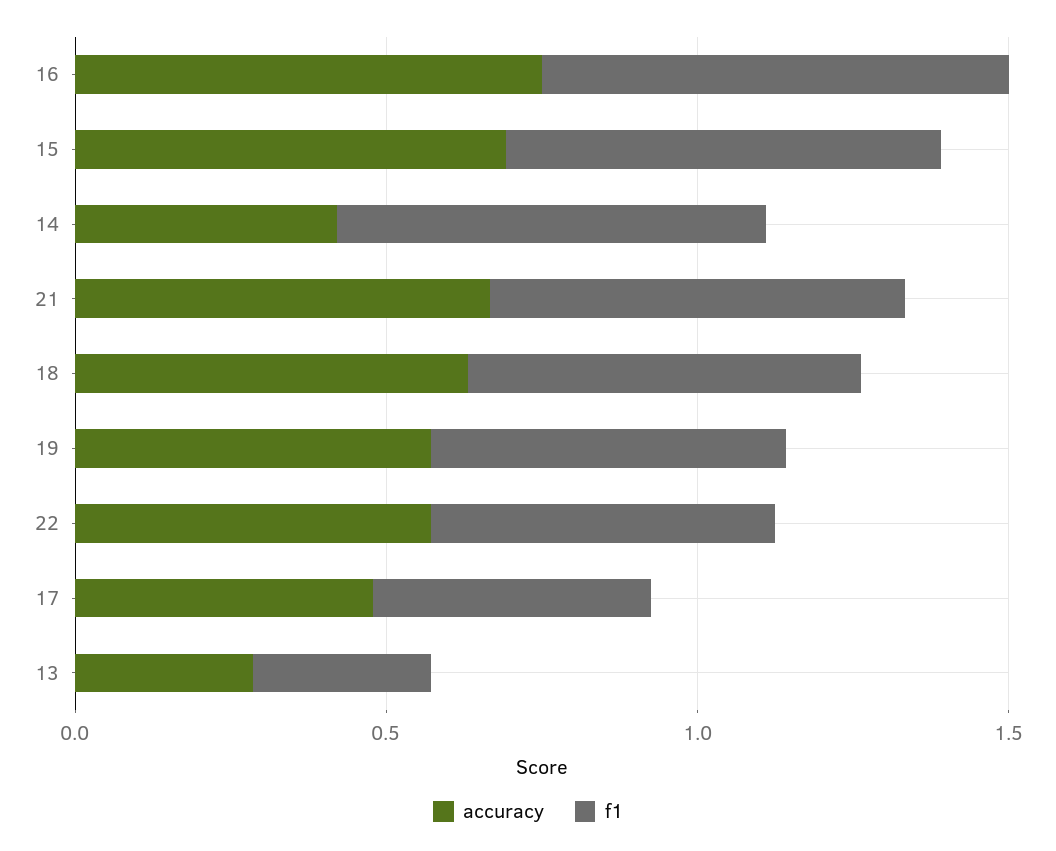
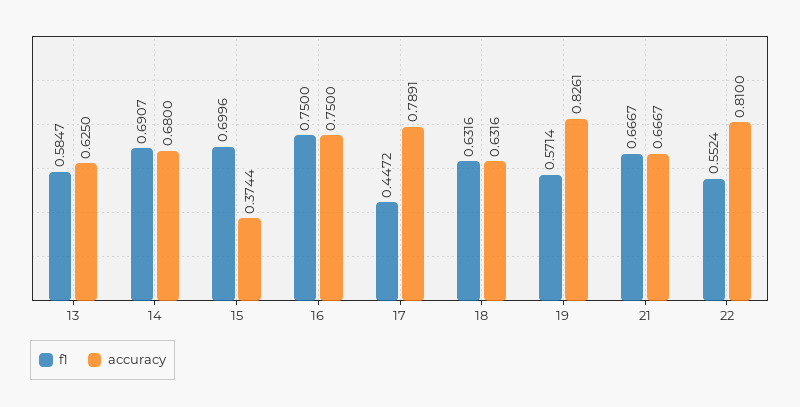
accuracy, 15: 0.7 -> 0.3744
accuracy, 14: 0.4 -> 0.68
accuracy, 19: 0.6 -> 0.8261
accuracy, 22: 0.6 -> 0.81
accuracy, 17: 0.5 -> 0.7891
accuracy, 13: 0.3 -> 0.625
f1, 13: 0.3 -> 0.5847

